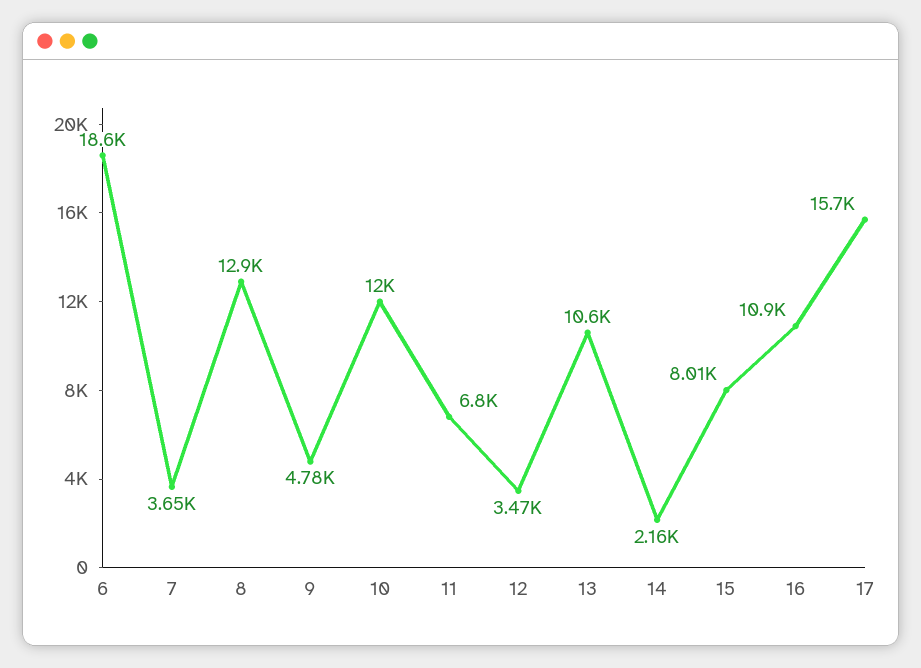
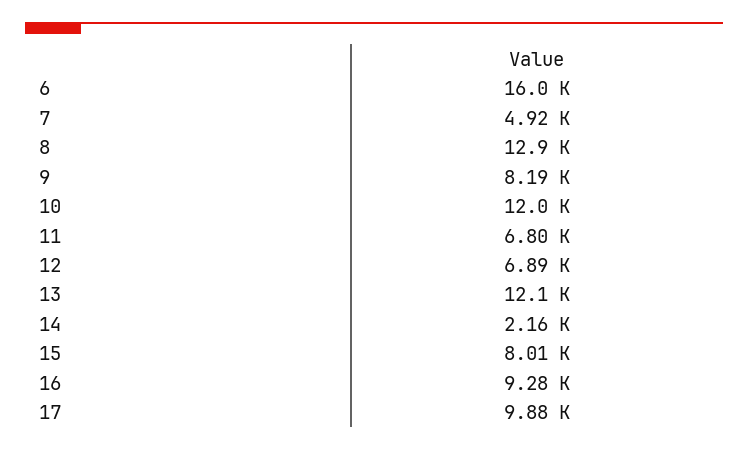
6: 18600 -> 16000
7: 3650 -> 4920
9: 4780 -> 8190
12: 3470 -> 6890
13: 10600 -> 12100
16: 10900 -> 9280
17: 15700 -> 9880

